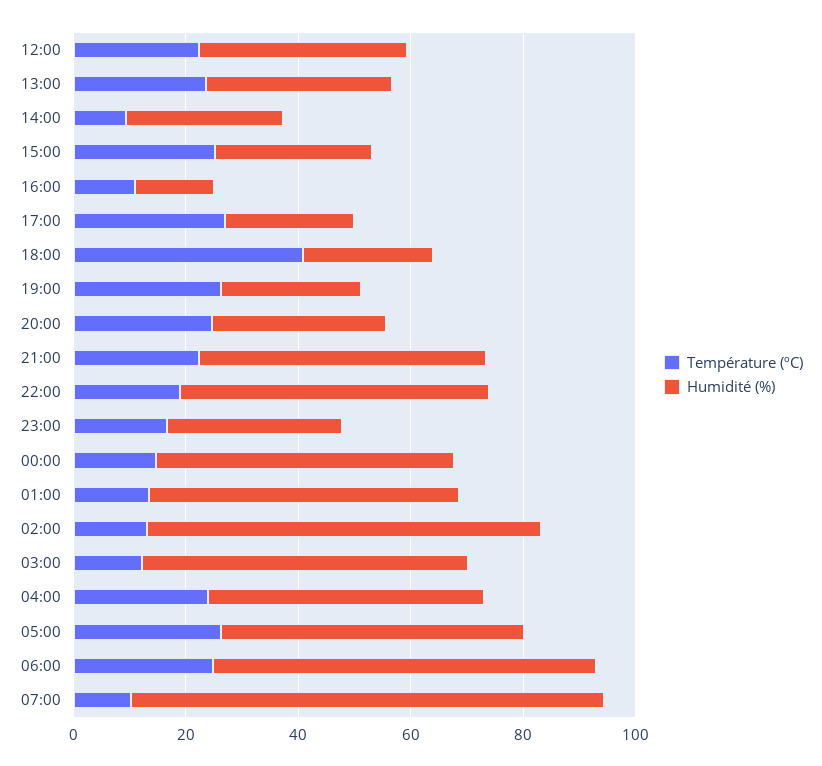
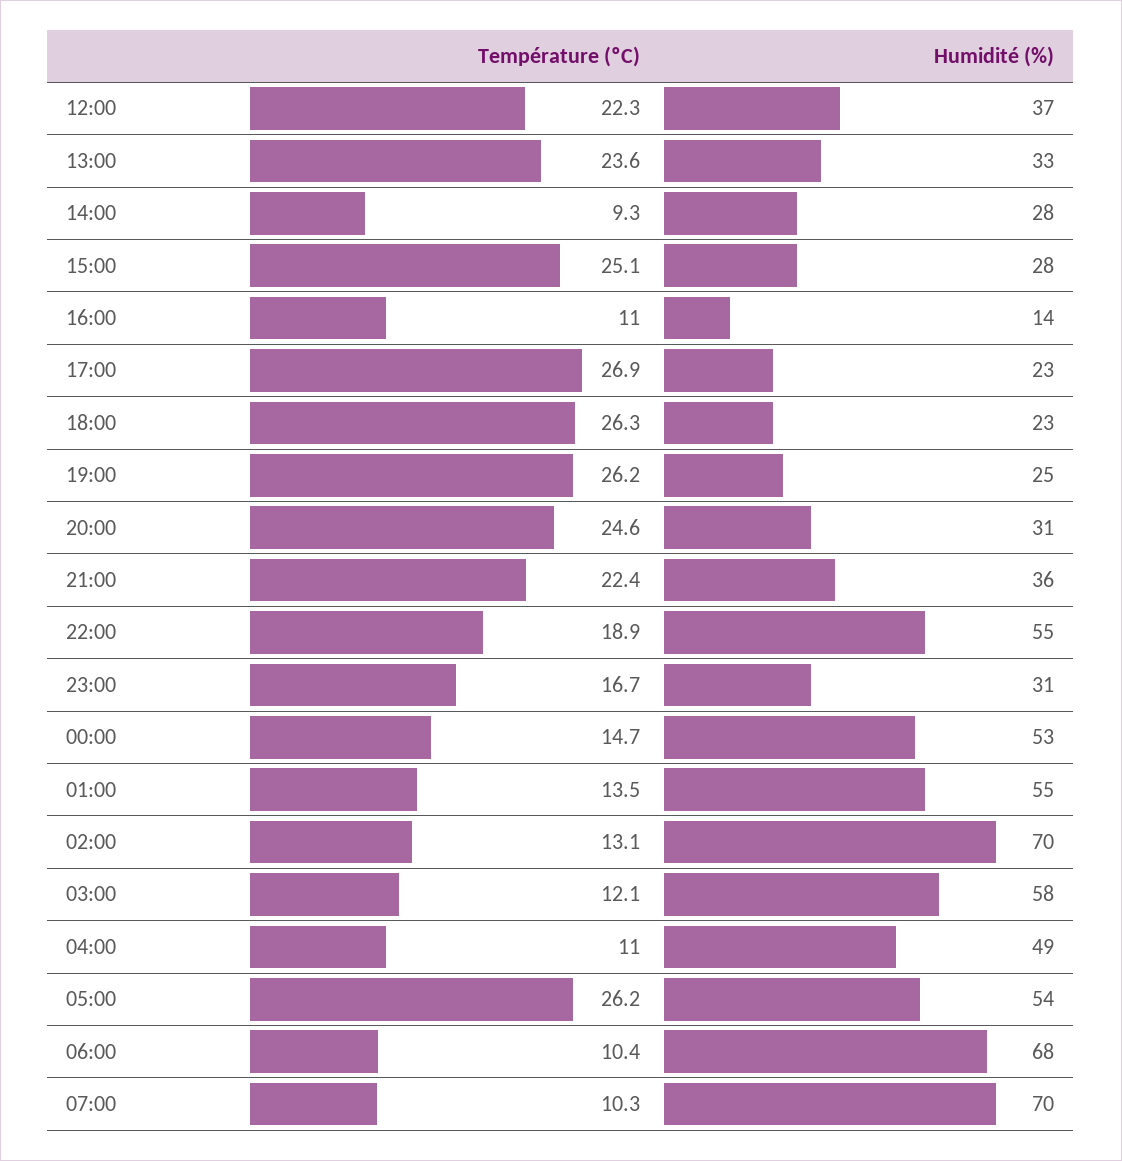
Température (ºC), 18:00: 40 -> 26.3
Humidité (%), 21:00: 50 -> 36
Température (ºC), 04:00: 25 -> 11
Température (ºC), 06:00: 25 -> 10.4
Humidité (%), 07:00: 85 -> 70

